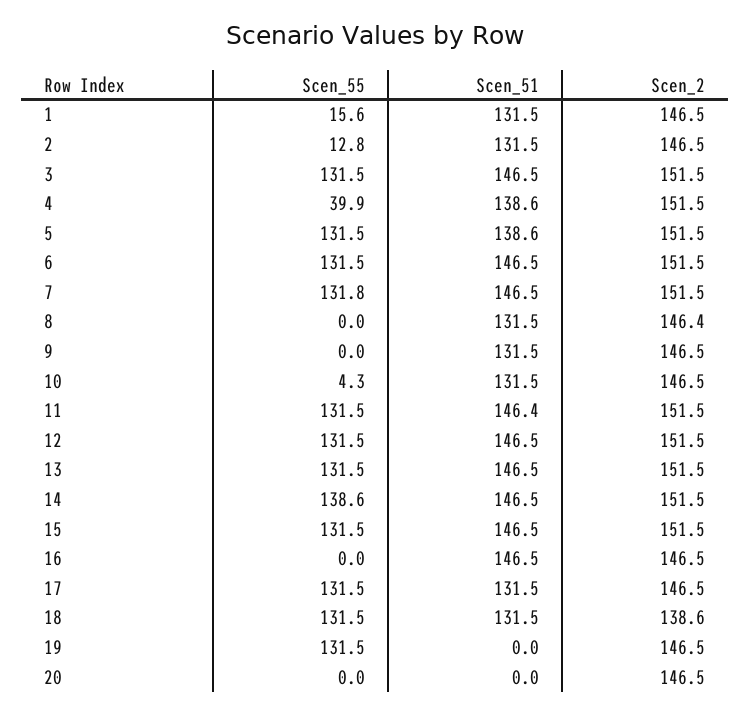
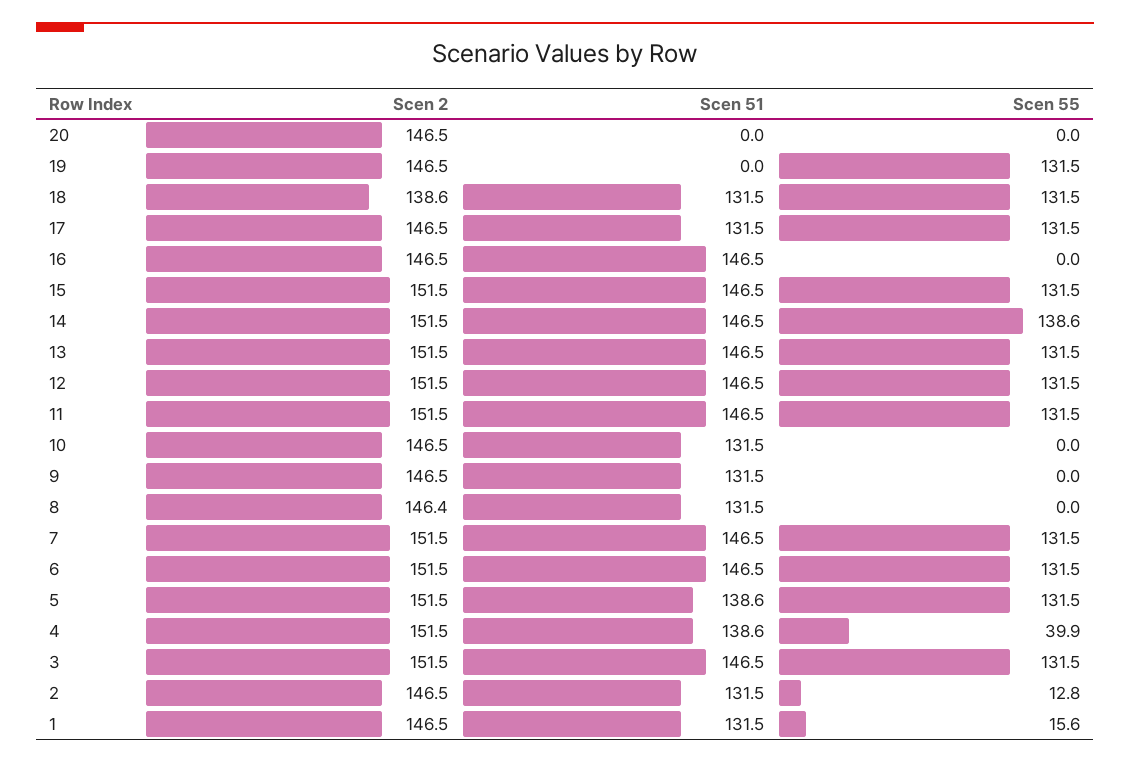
Scen_55, 7: 131.8 -> 131.5
Scen_55, 10: 4.3 -> 0
Scen_51, 11: 146.4 -> 146.5

